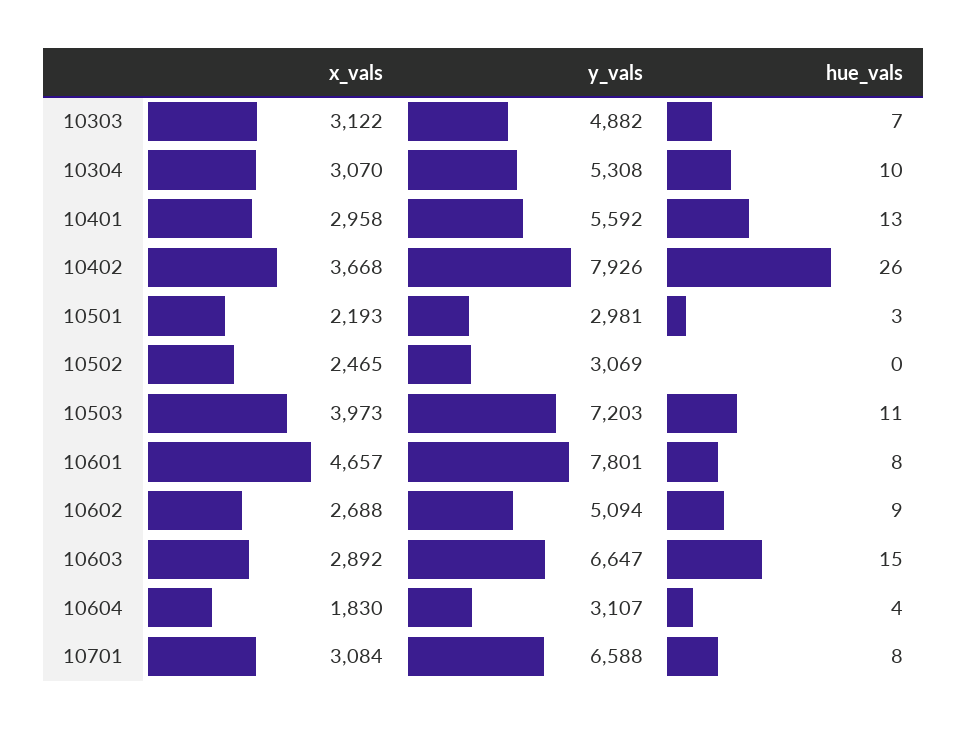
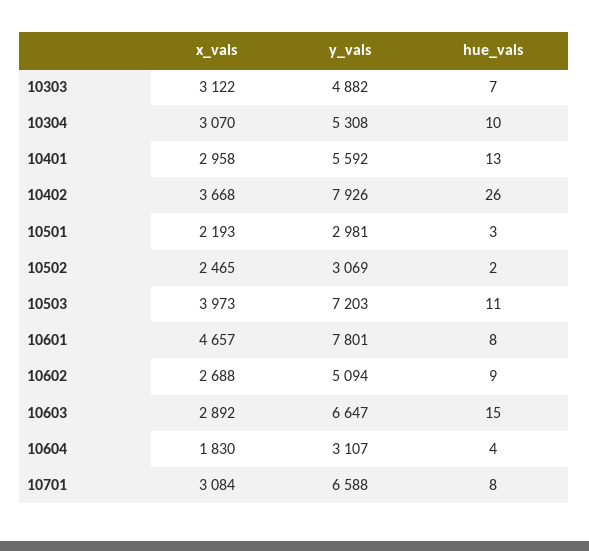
hue_vals, 10502: 0 -> 2

